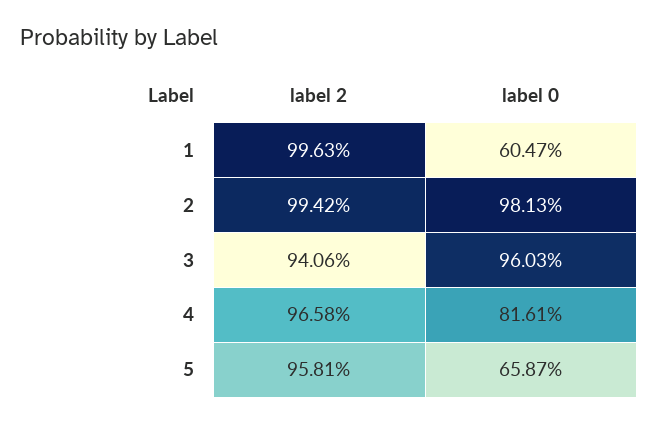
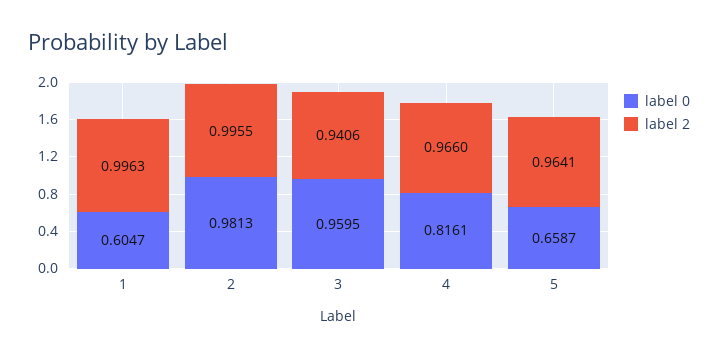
label 2, 2: 0.9942 -> 0.9955
label 0, 3: 0.9603 -> 0.9595
label 2, 4: 0.9658 -> 0.966
label 2, 5: 0.9581 -> 0.9641

